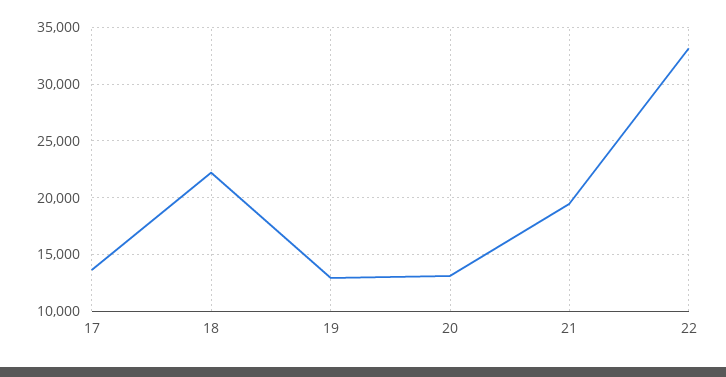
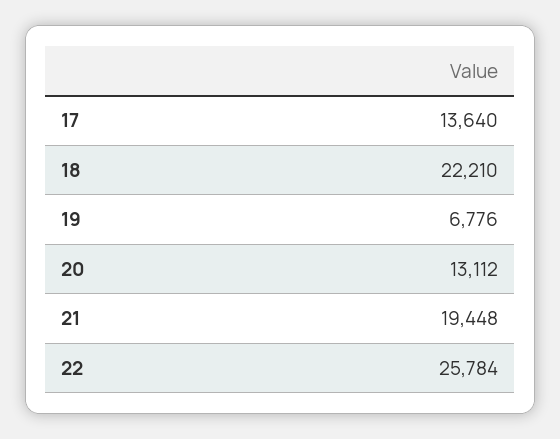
19: 13000 -> 6776
22: 33000 -> 25784

